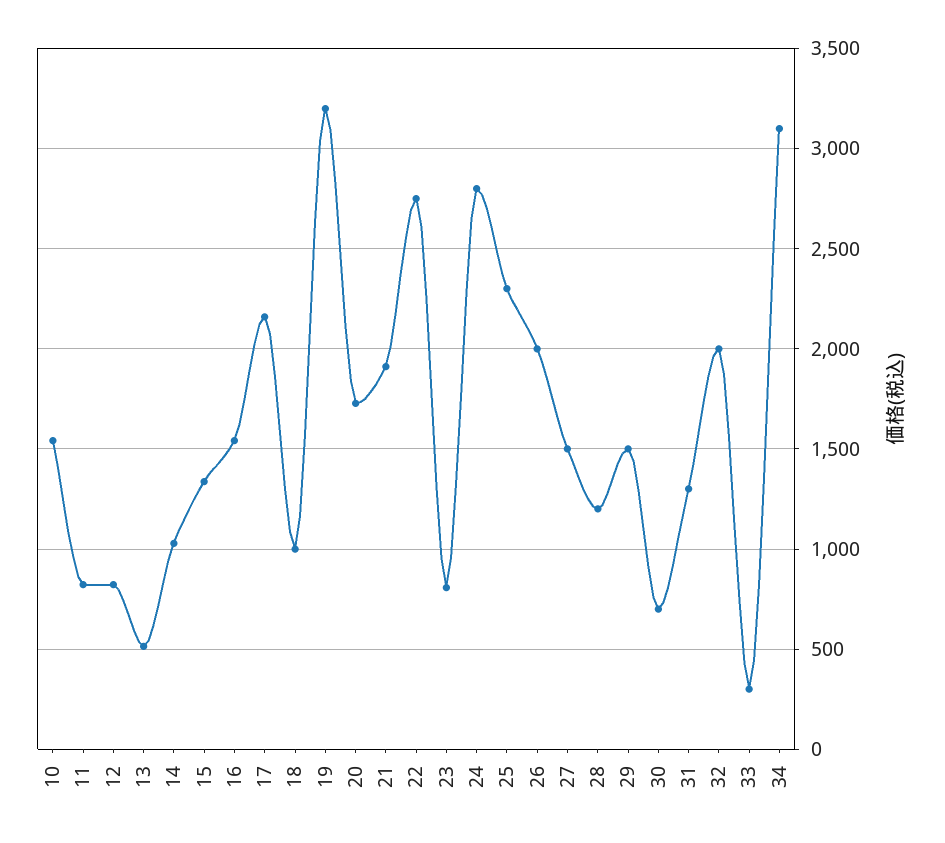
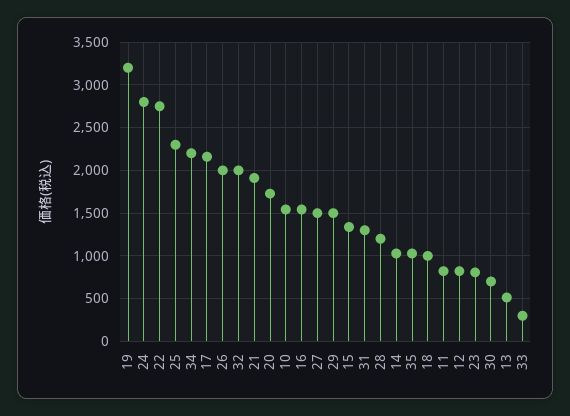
34: 3100 -> 2200
35: none -> 1000

